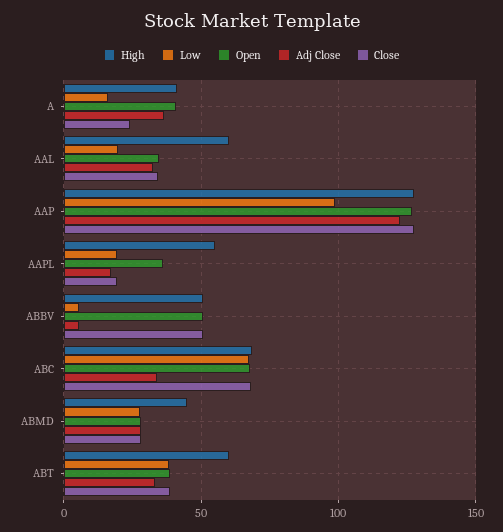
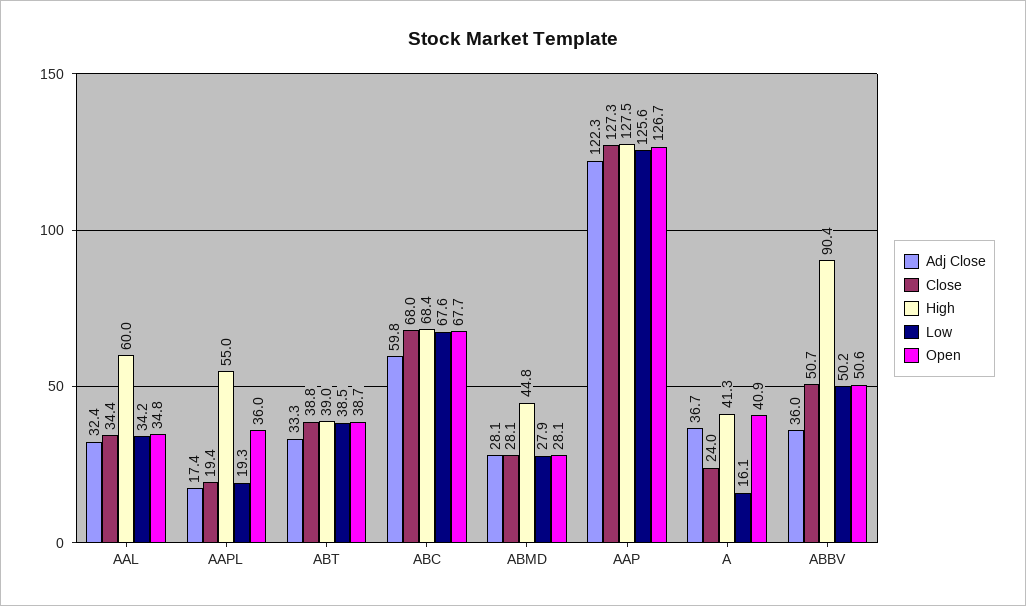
Low, AAL: 20 -> 34.2
Low, AAP: 100 -> 125.6
High, ABBV: 50 -> 90.4
Low, ABBV: 5 -> 50.2
Adj Close, ABBV: 5 -> 36
Adj Close, ABC: 35 -> 59.8
High, ABT: 60 -> 39

